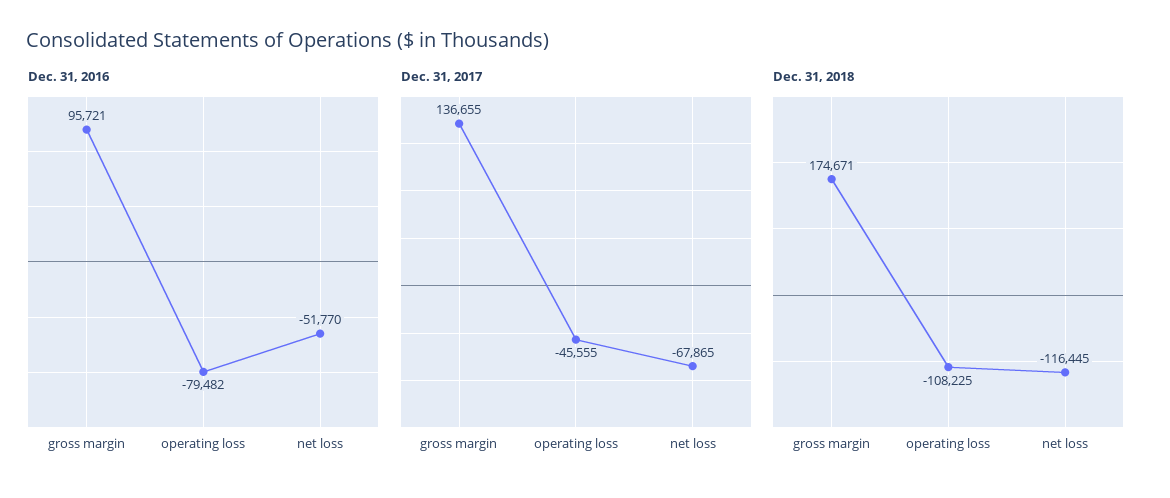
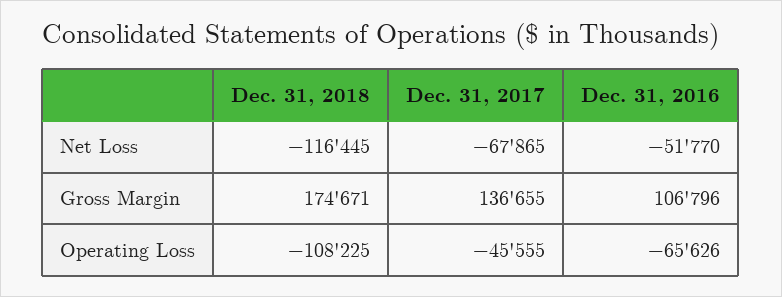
Dec. 31, 2016, gross margin: 95721 -> 106796
Dec. 31, 2016, operating loss: -79482 -> -65626

